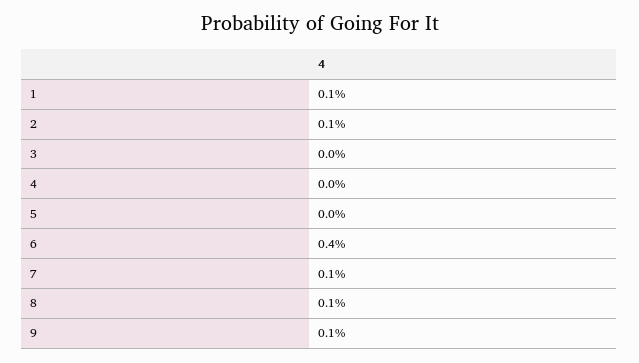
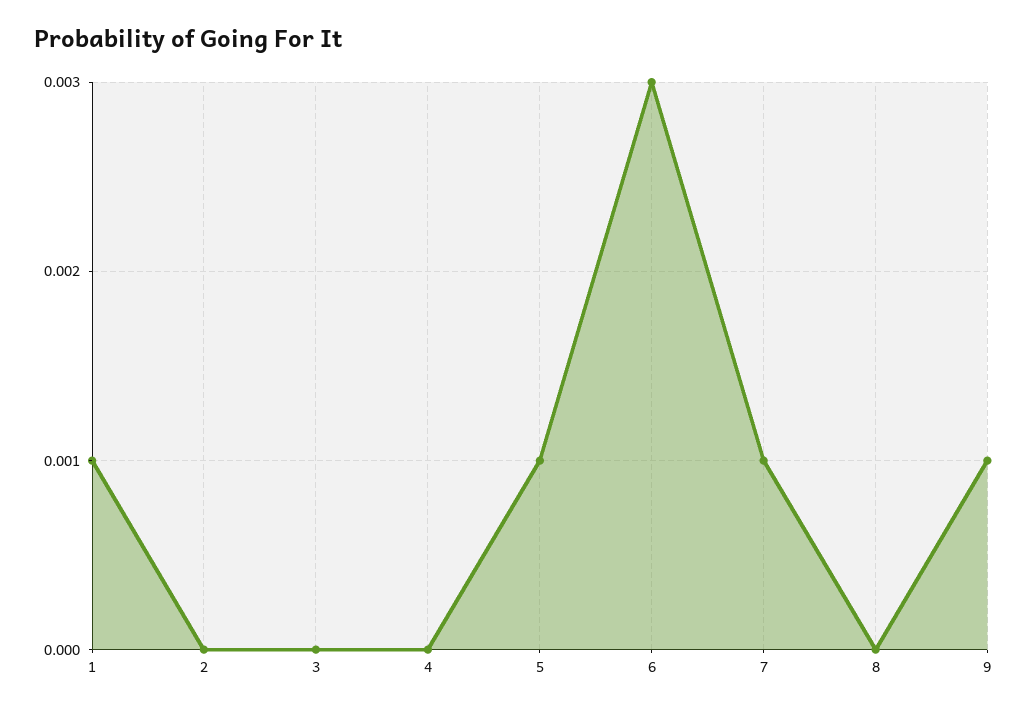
2: 0.001 -> 0
5: 0 -> 0.001
6: 0.004 -> 0.003
8: 0.001 -> 0

